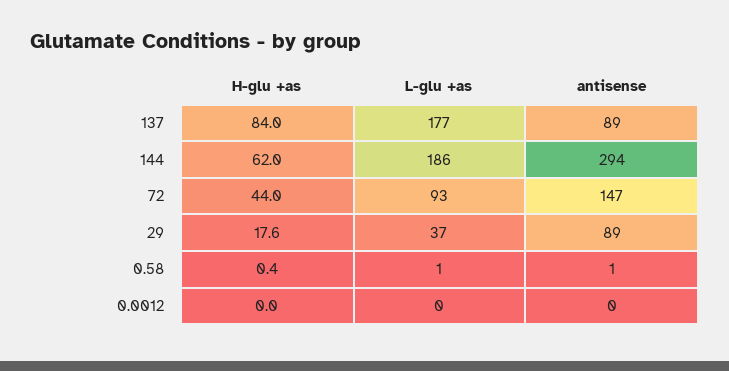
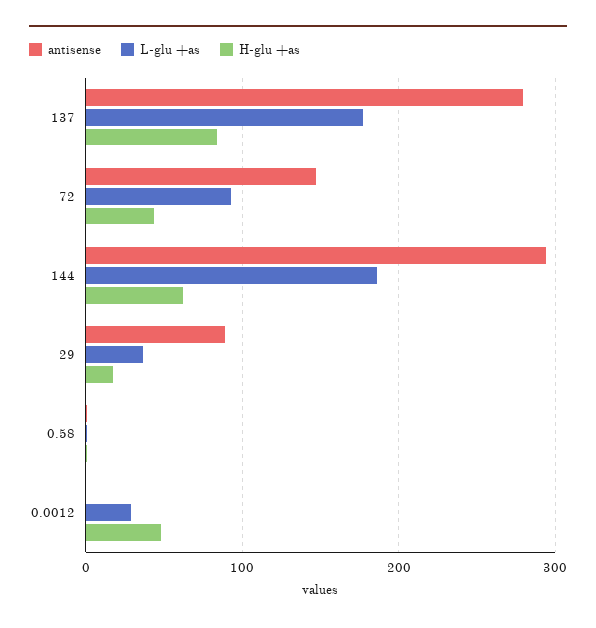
antisense, 137: 89 -> 280
H-glu +as, 0.0012: 0 -> 50
L-glu +as, 0.0012: 0 -> 30

